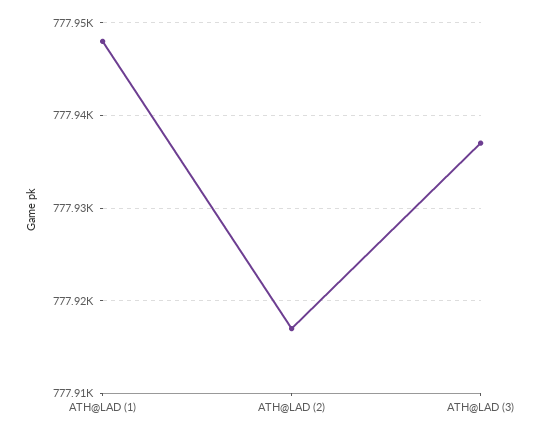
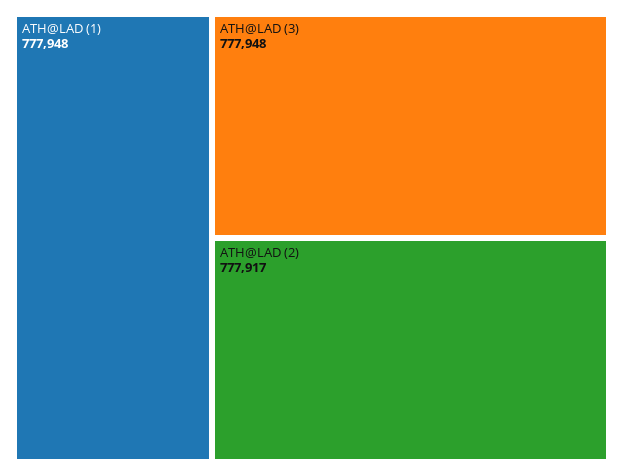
ATH@LAD (3): 777937 -> 777948

